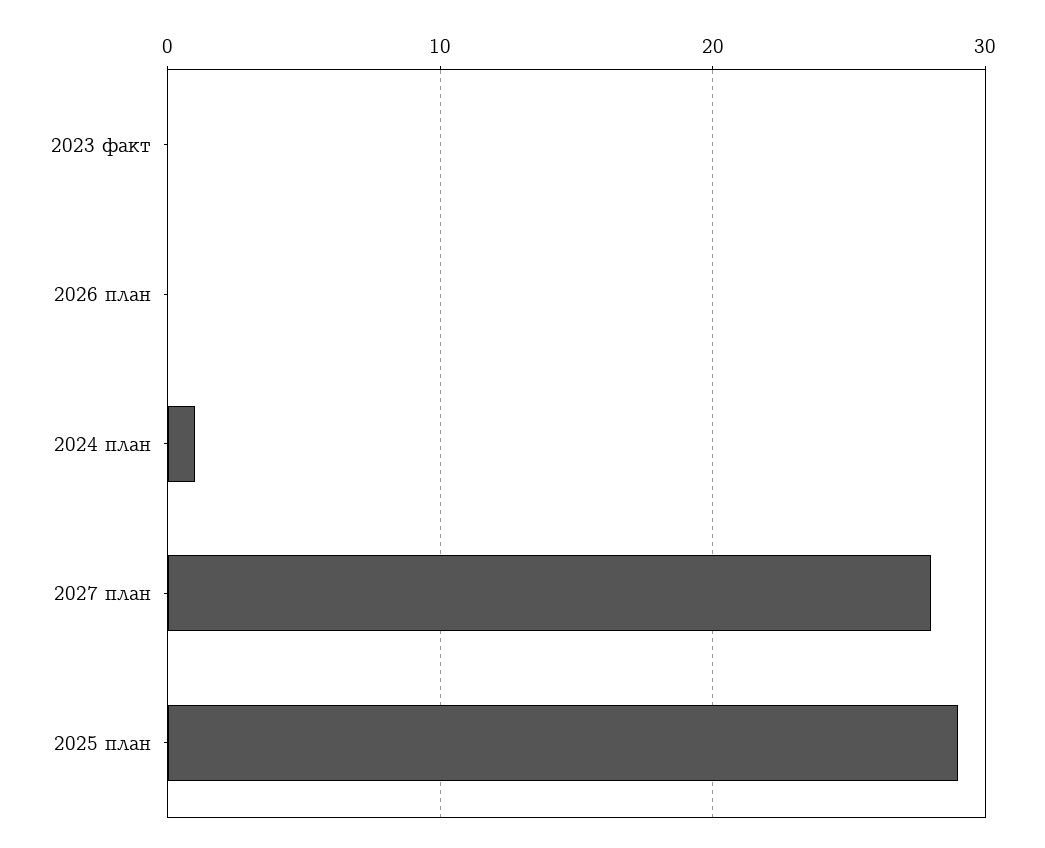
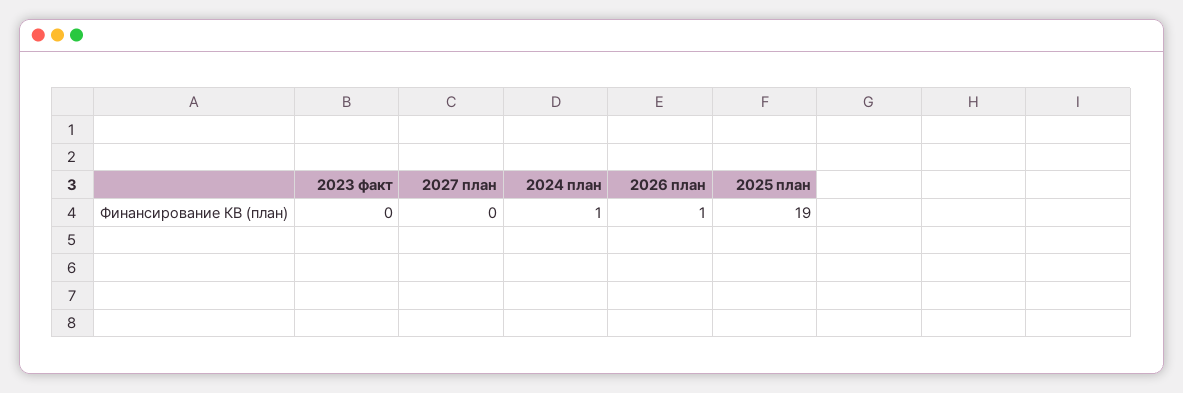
2026 план: 0 -> 1
2027 план: 28 -> 0
2025 план: 29 -> 19

